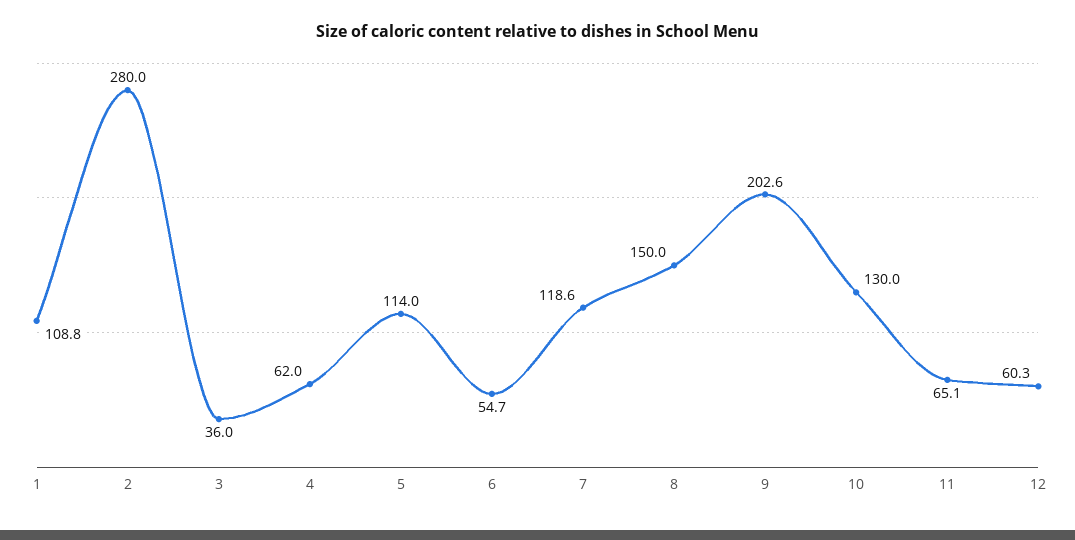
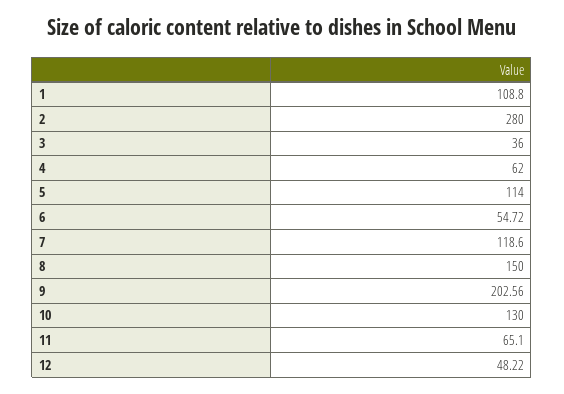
12: 60.3 -> 48.22

